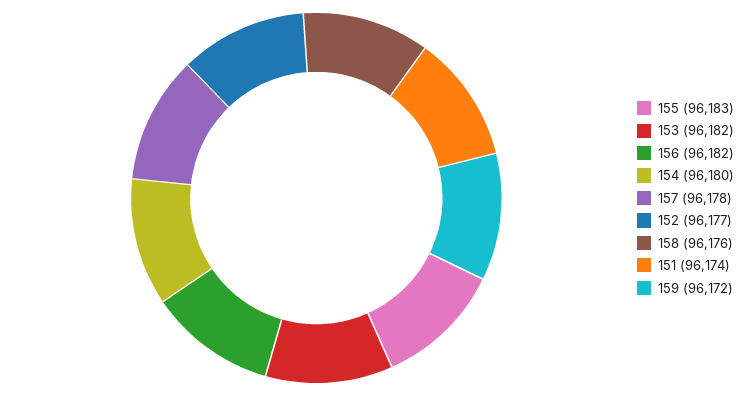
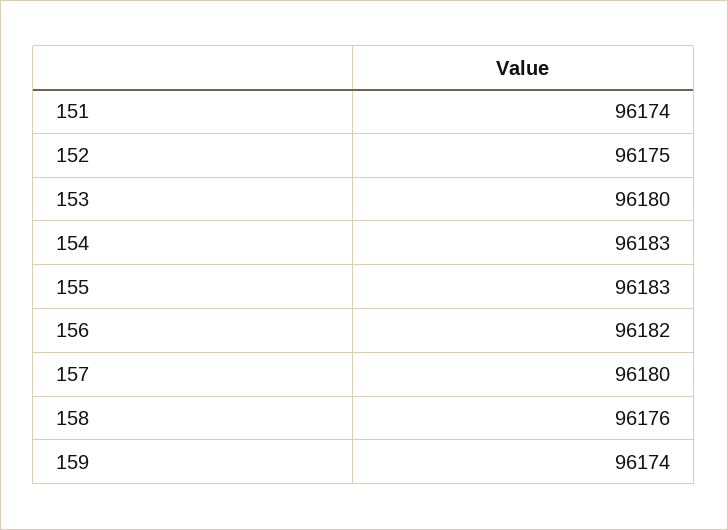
153: 96182 -> 96180
154: 96180 -> 96183
157: 96178 -> 96180
152: 96177 -> 96175
159: 96172 -> 96174

